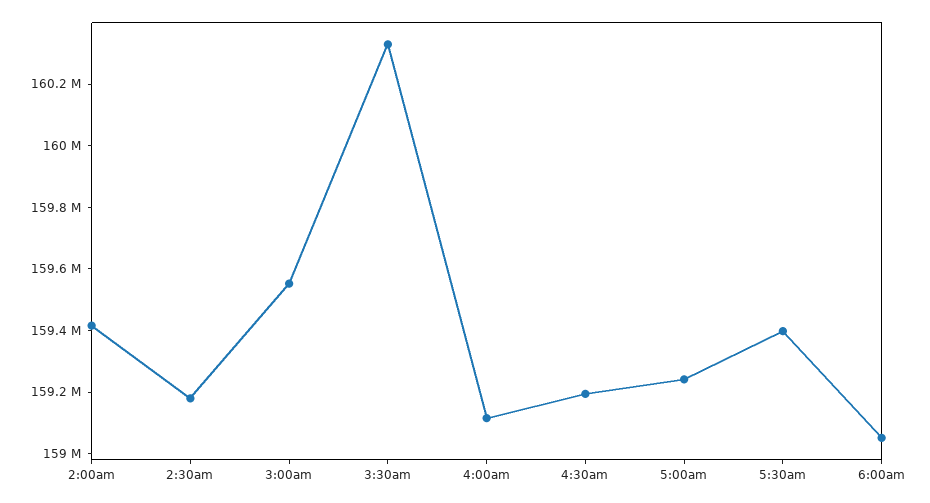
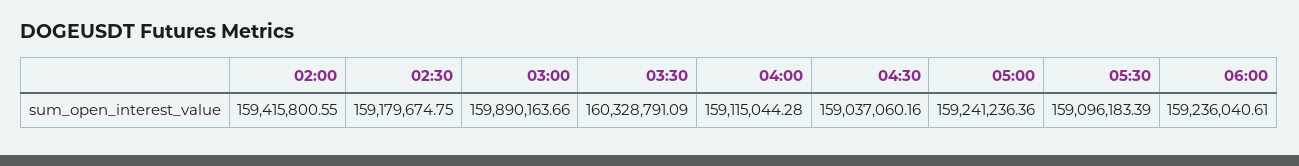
3:00am: 159550000 -> 159890163.66
4:30am: 159200000 -> 159037060.16
5:30am: 159400000 -> 159096183.39
6:00am: 159050000 -> 159236040.61

